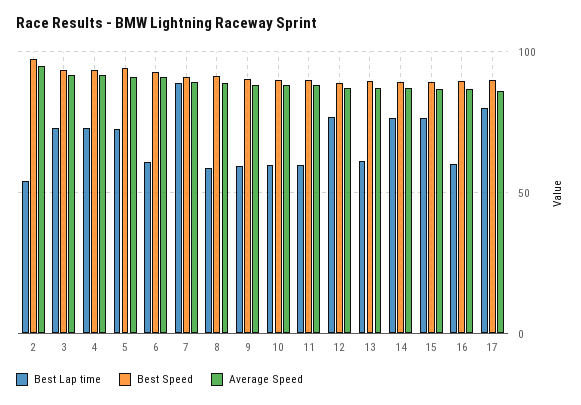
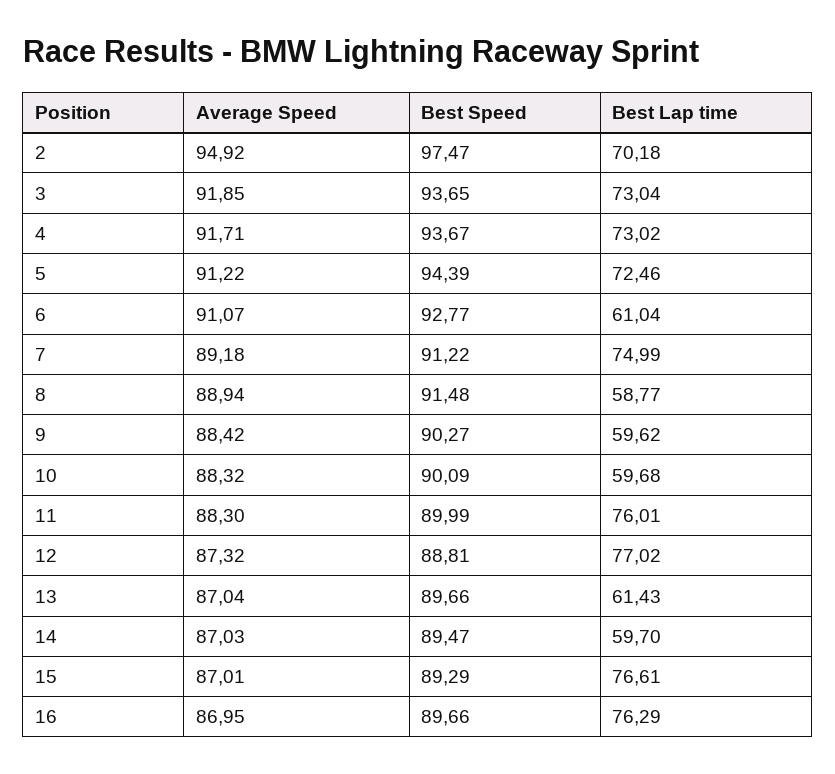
Best Lap time, 2: 55 -> 70.18
Best Lap time, 7: 90 -> 74.99
Best Lap time, 11: 60 -> 76.01
Best Lap time, 14: 75 -> 59.7
Best Lap time, 16: 60 -> 76.29
Best Lap time, 17: 80 -> none
Best Speed, 17: 90 -> none
Average Speed, 17: 85 -> none

